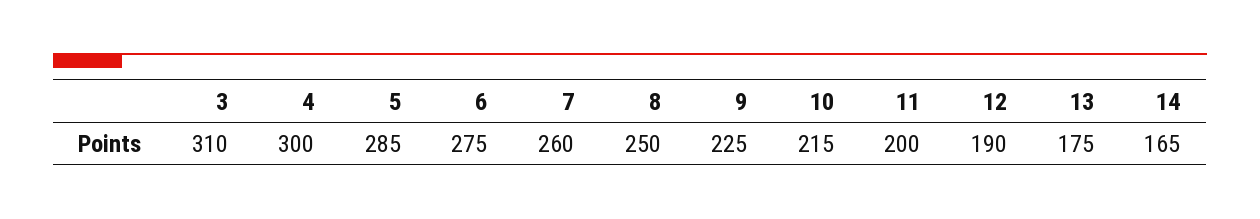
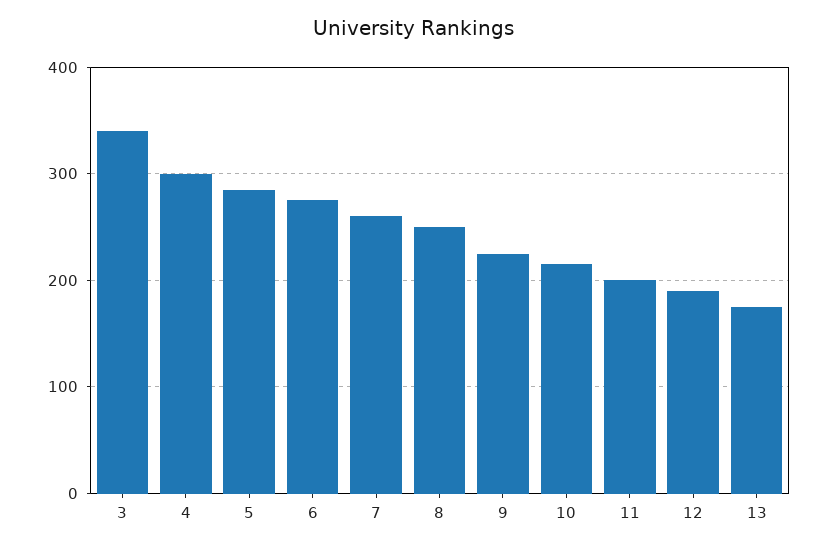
3: 310 -> 340
14: 165 -> none

